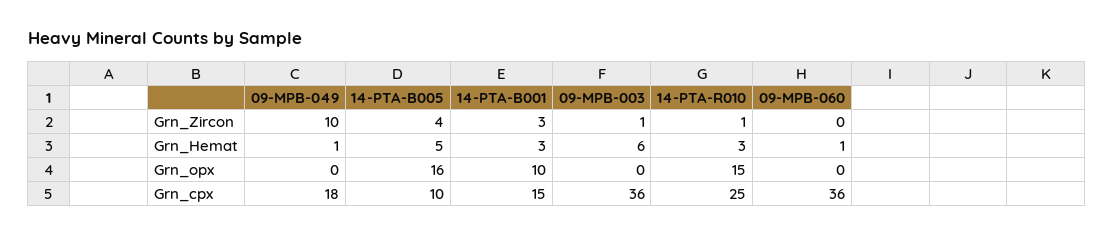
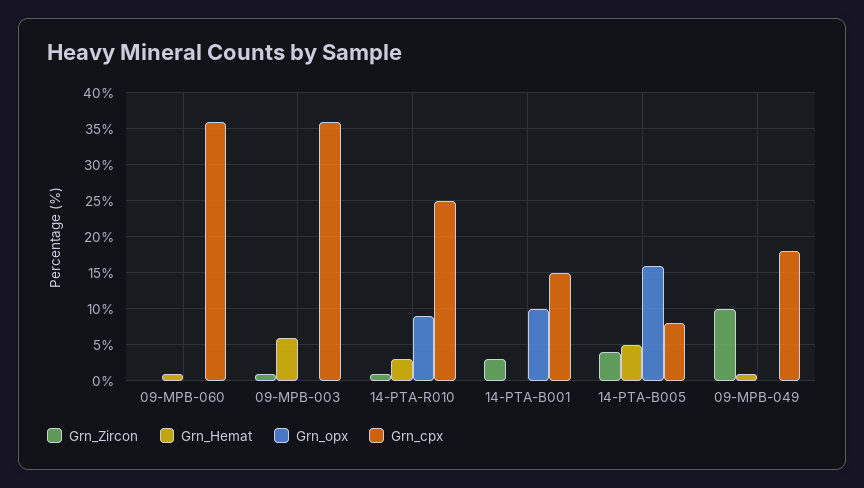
Grn_Hemat, 14-PTA-B001: 3 -> 0
Grn_opx, 14-PTA-R010: 15 -> 9
Grn_cpx, 14-PTA-B005: 10 -> 8

